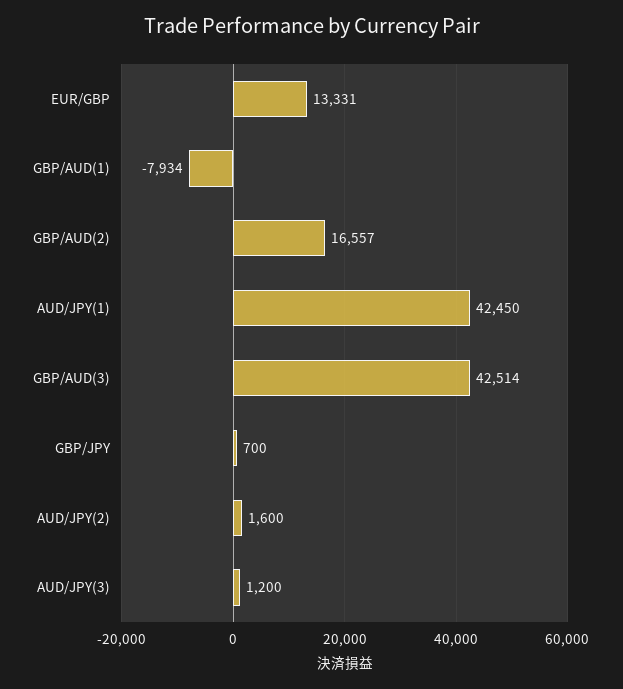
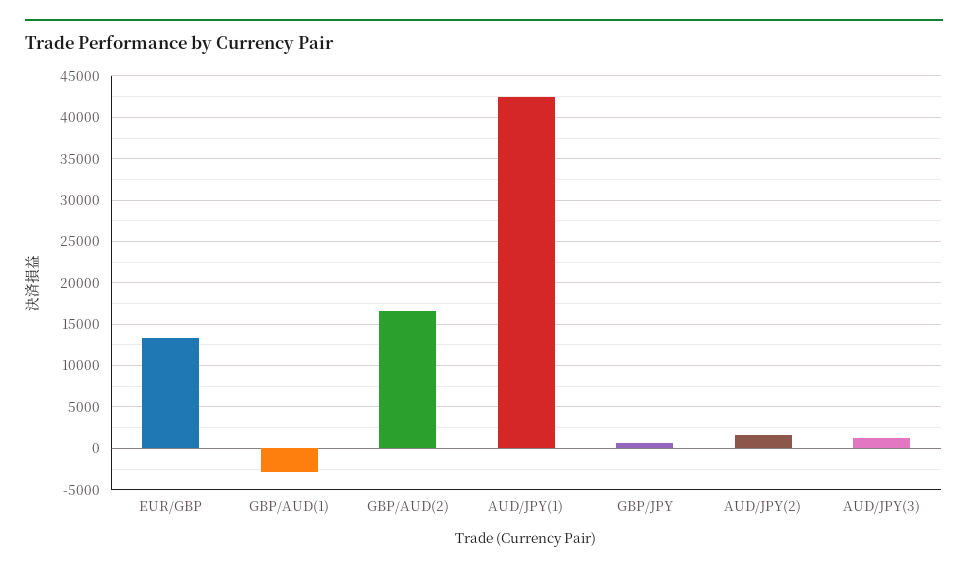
GBP/AUD(1): -7934 -> -3000
GBP/AUD(3): 42514 -> none

